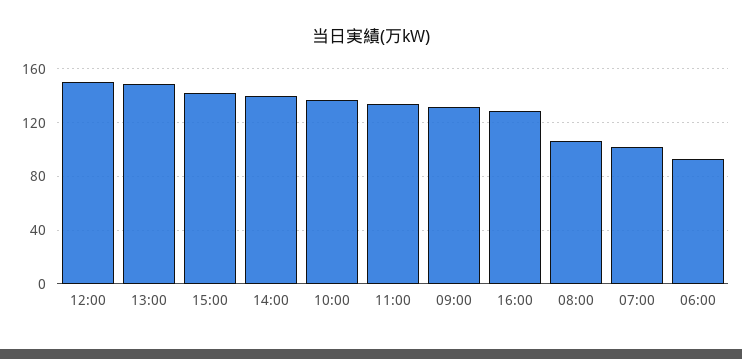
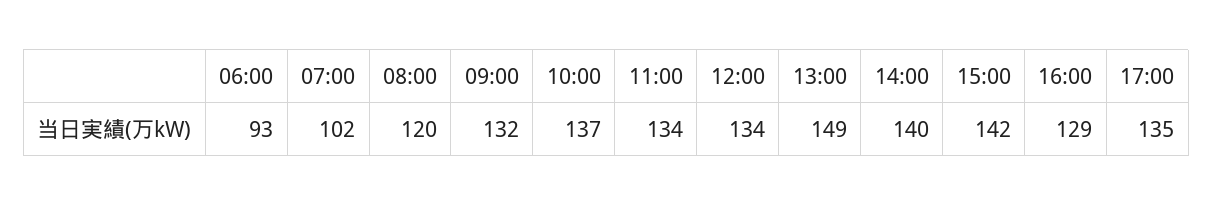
12:00: 150 -> 134
08:00: 105 -> 120
17:00: none -> 135

